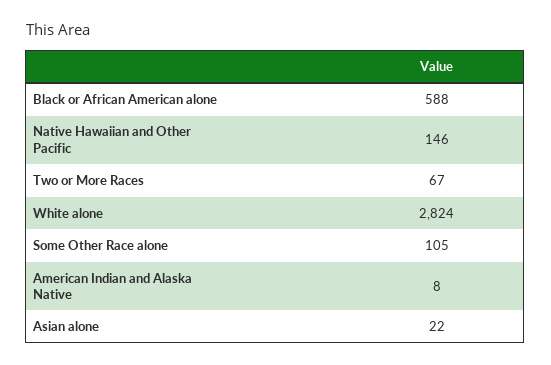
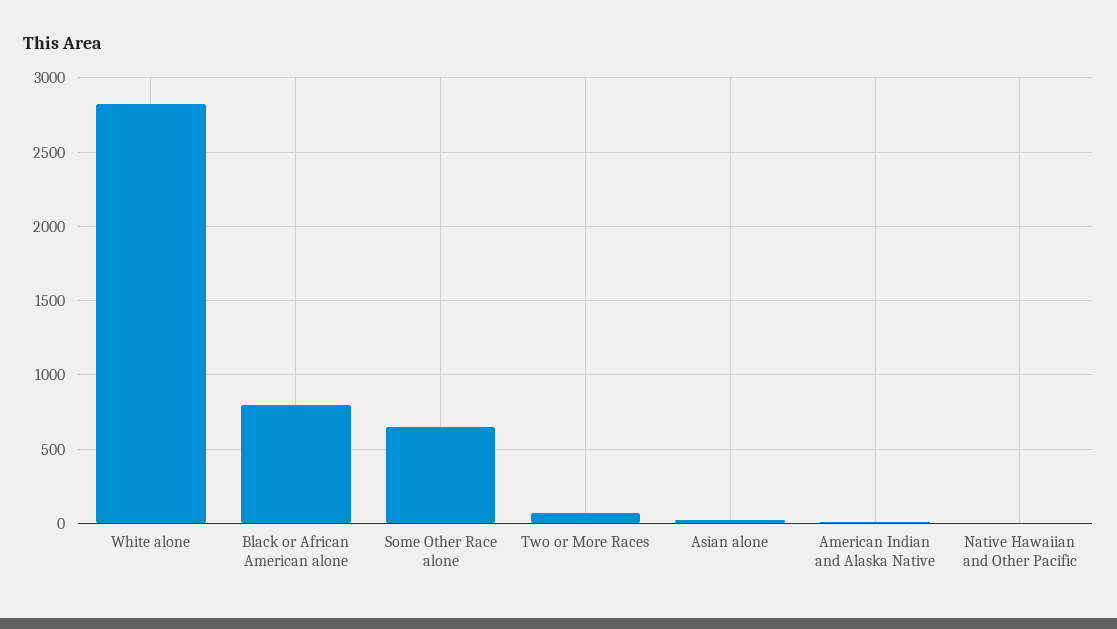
Black or African American alone: 588 -> 800
Native Hawaiian and Other Pacific: 146 -> 0
Some Other Race alone: 105 -> 650

